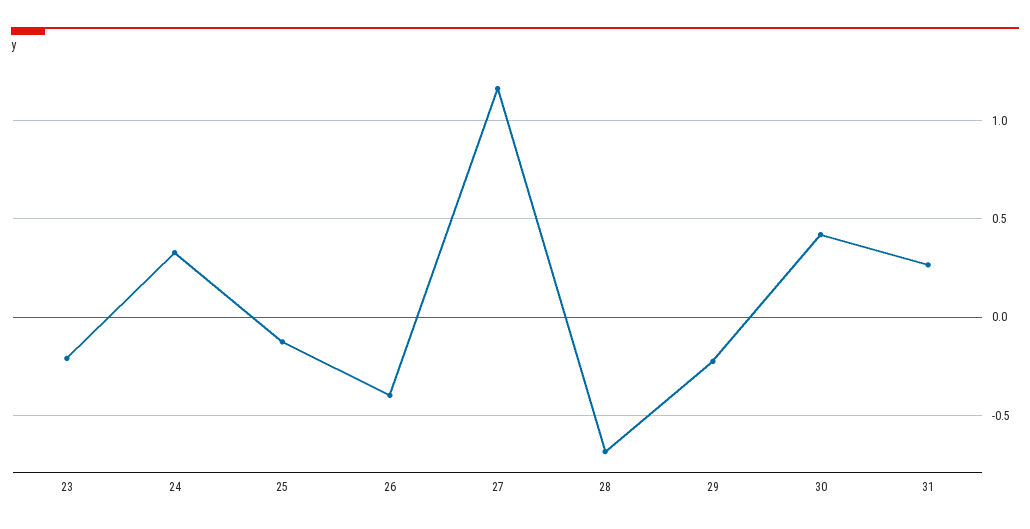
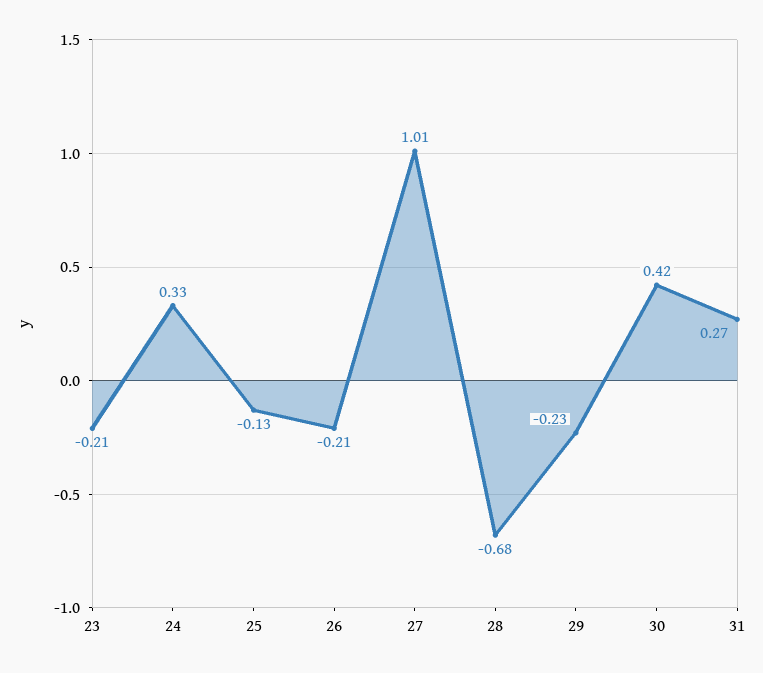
26: -0.4 -> -0.21
27: 1.15 -> 1.01

